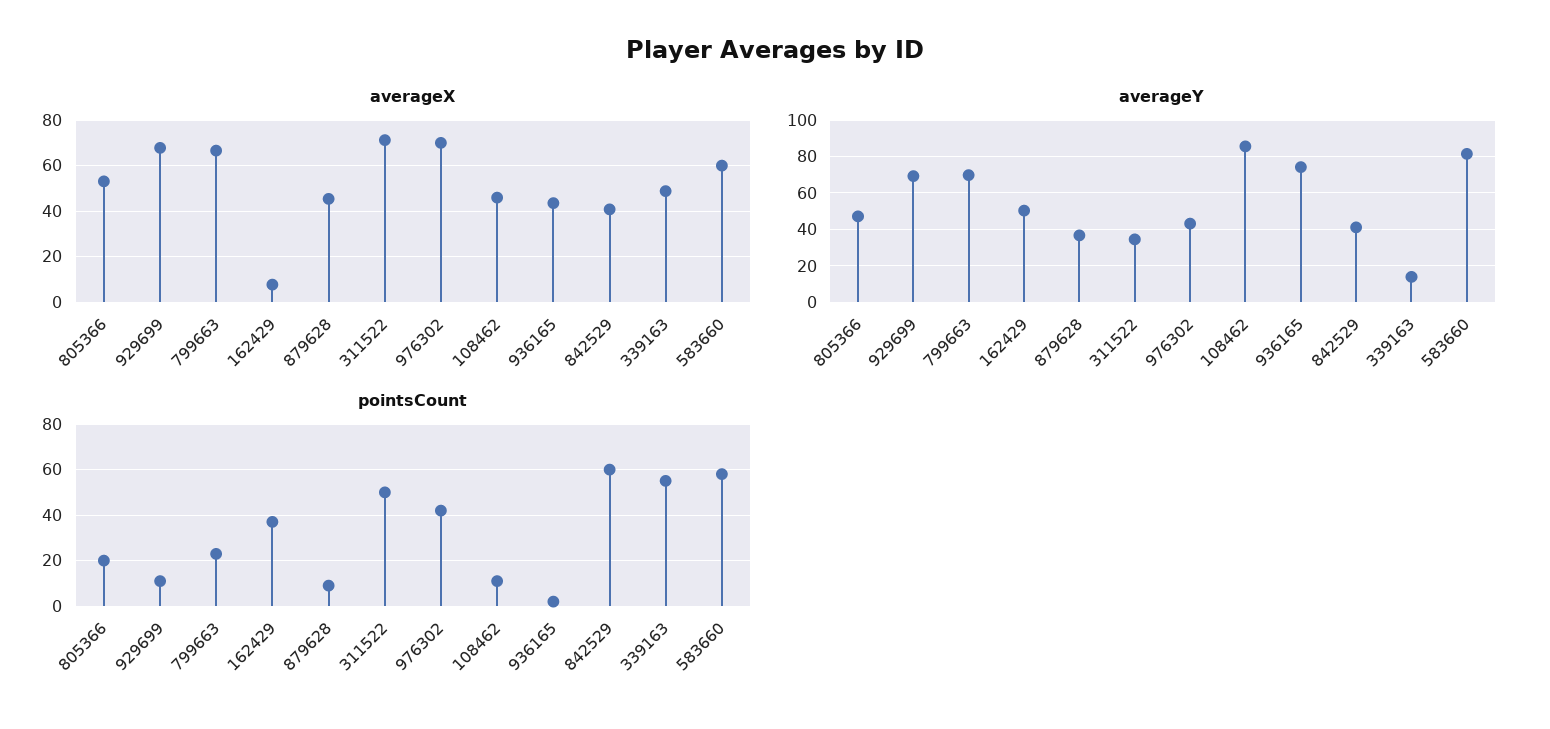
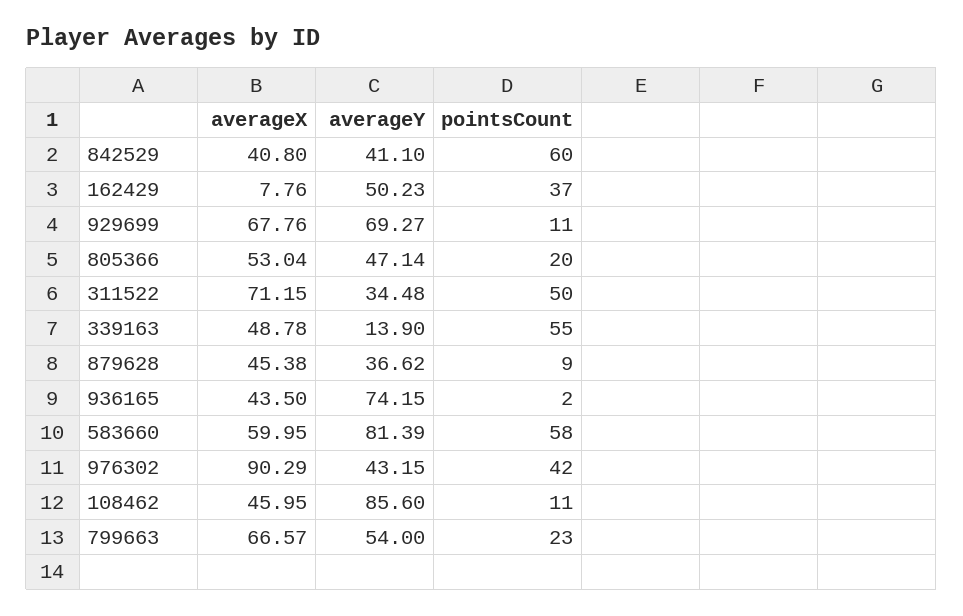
averageX, 976302: 70 -> 90.29
averageY, 799663: 70 -> 54

